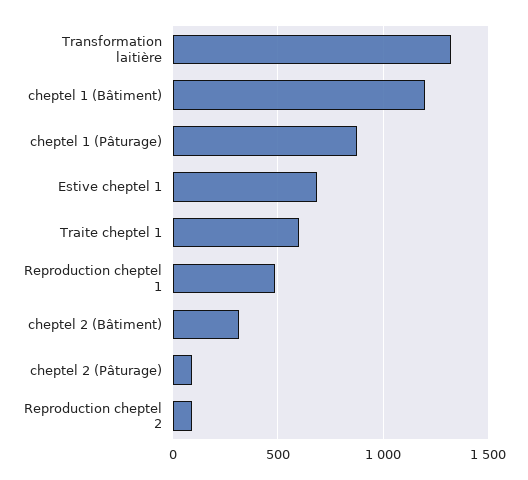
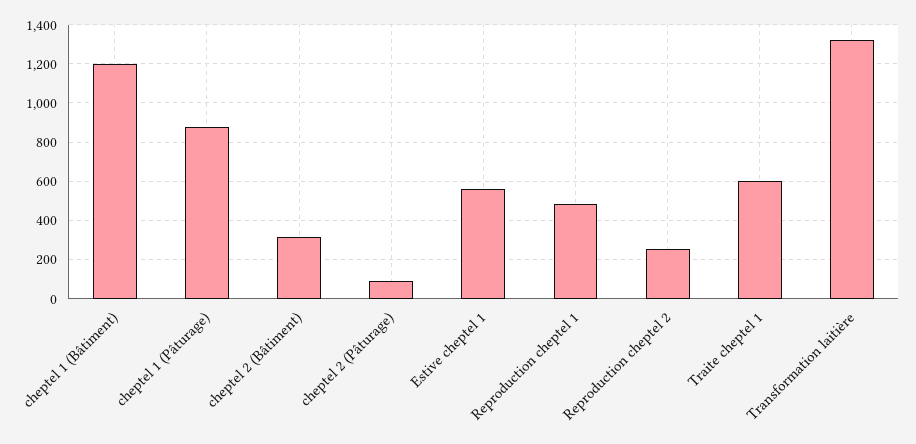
Estive cheptel 1: 700 -> 550
Reproduction cheptel 2: 100 -> 250

